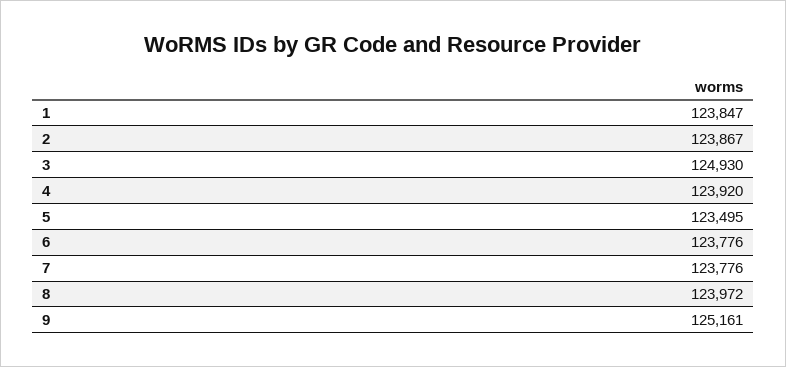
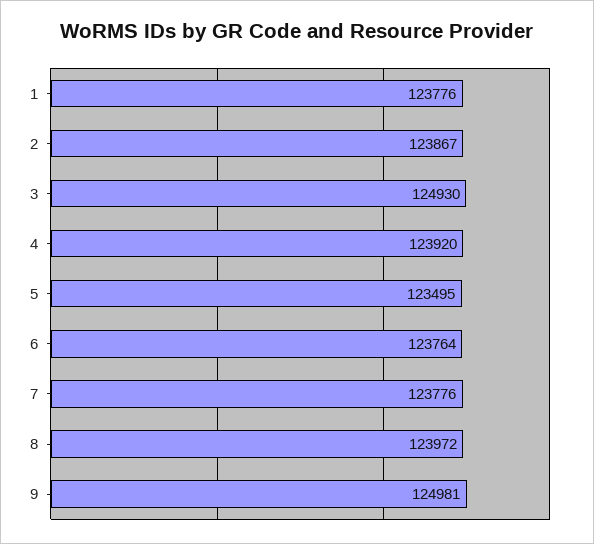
1: 123847 -> 123776
6: 123776 -> 123764
9: 125161 -> 124981

